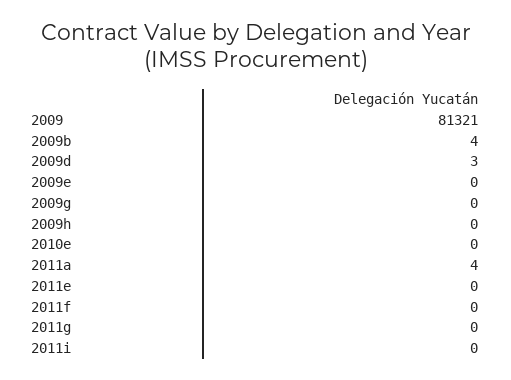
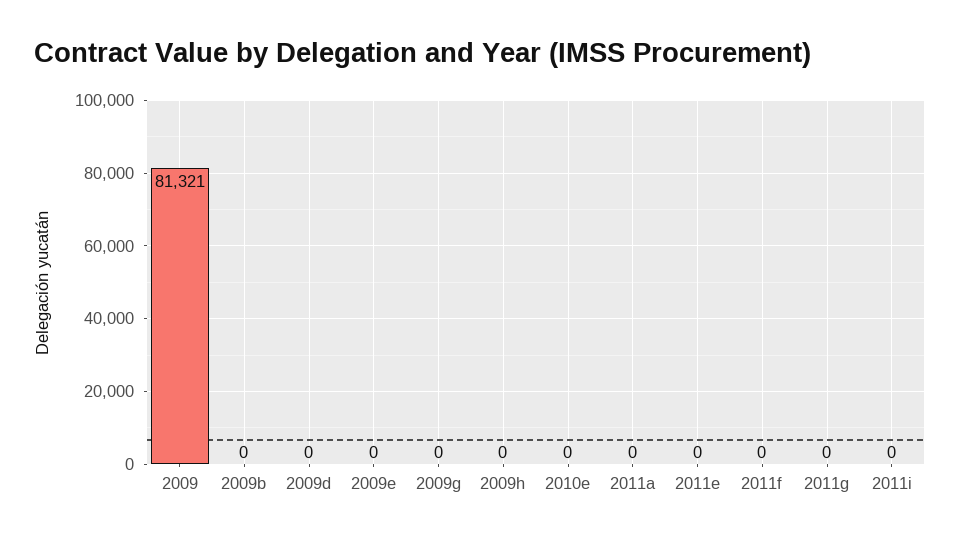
2009b: 4 -> 0
2009d: 3 -> 0
2011a: 4 -> 0

